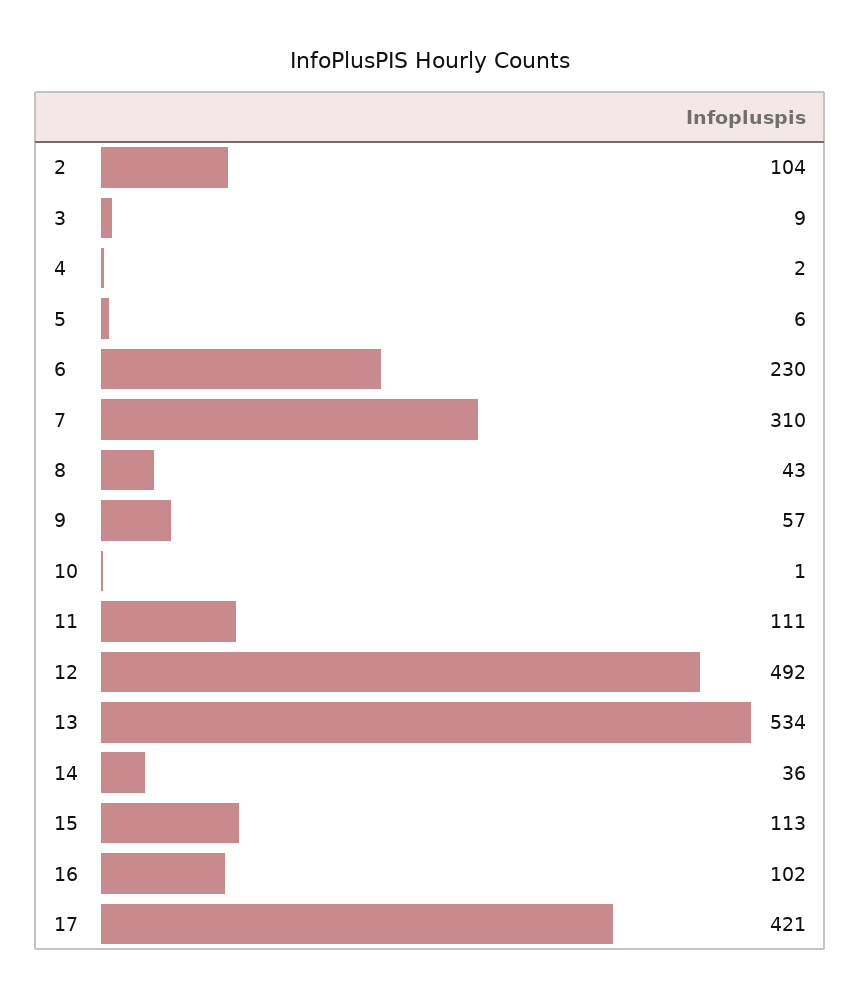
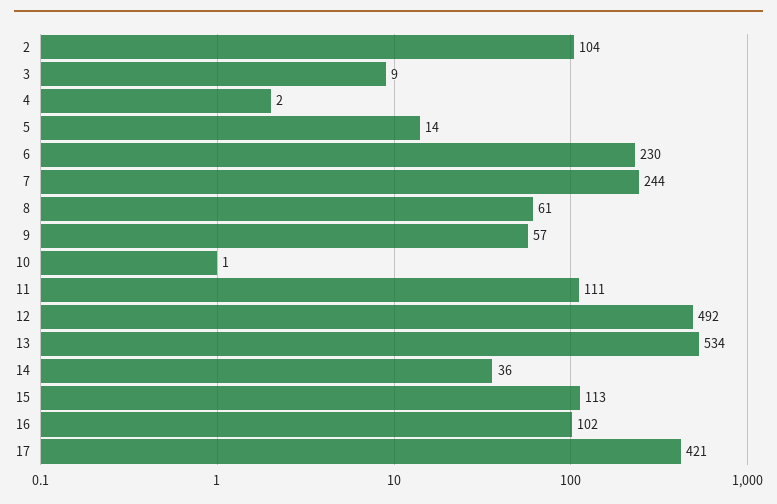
5: 6 -> 14
7: 310 -> 244
8: 43 -> 61

